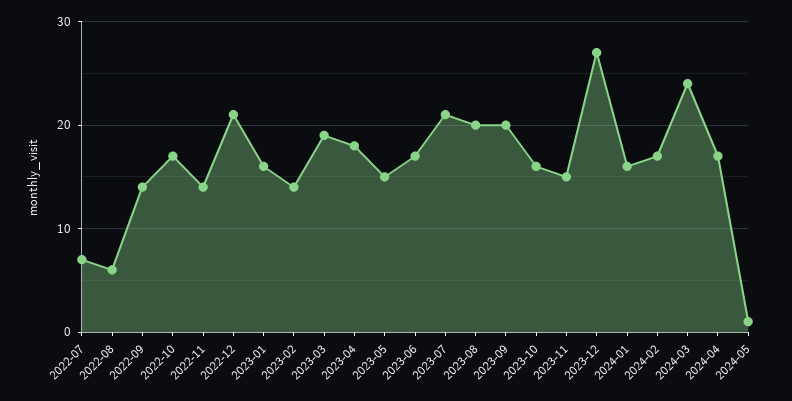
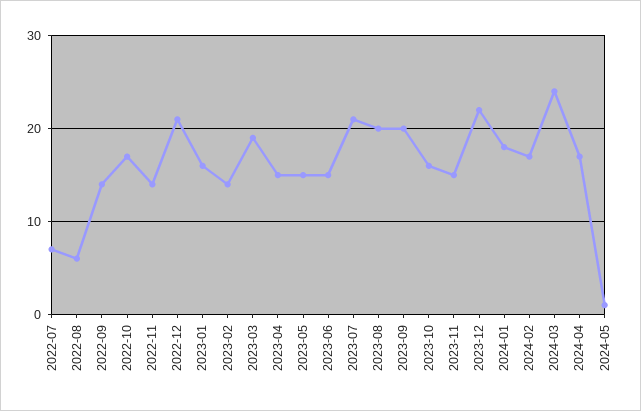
2023-04: 18 -> 15
2023-06: 17 -> 15
2023-12: 27 -> 22
2024-01: 16 -> 18

